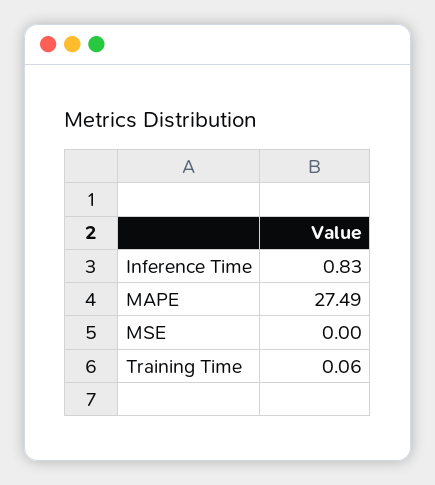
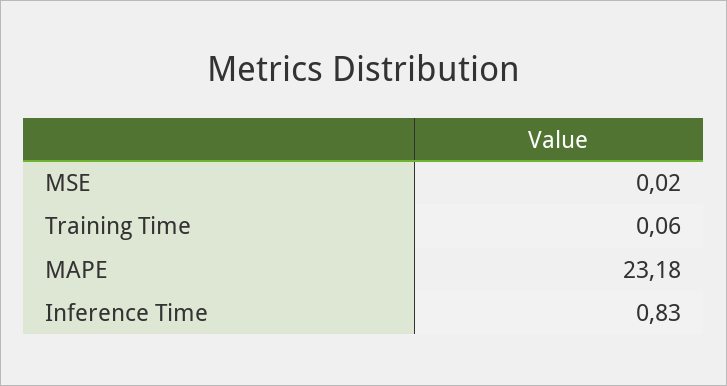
MAPE: 27.49 -> 23.18
MSE: 0 -> 0.02

